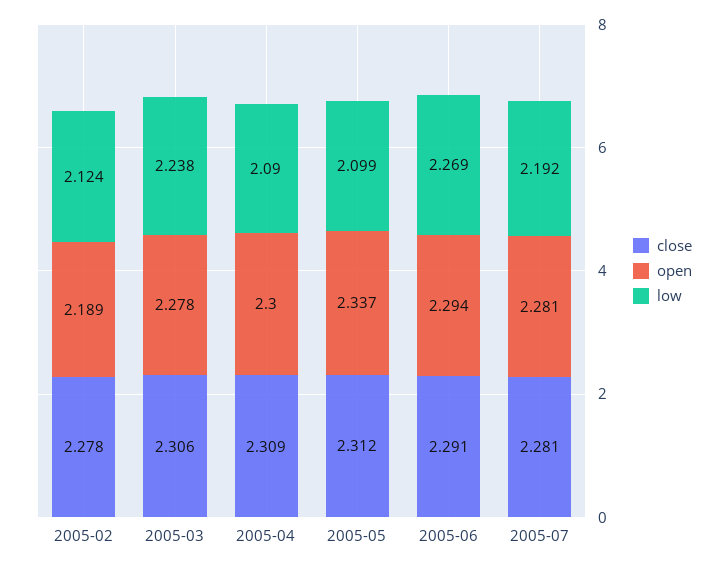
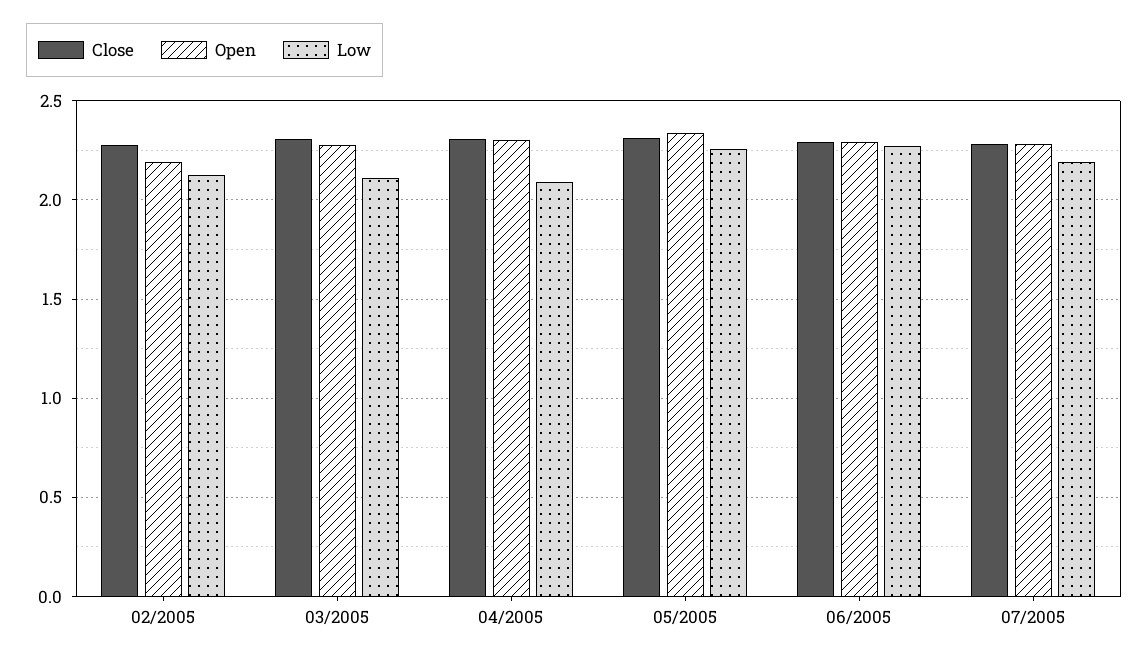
low, 2005-03: 2.238 -> 2.1
low, 2005-05: 2.099 -> 2.25

